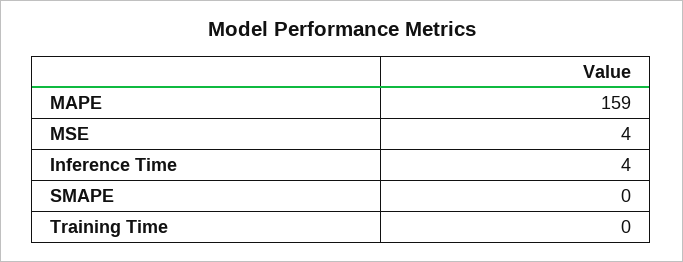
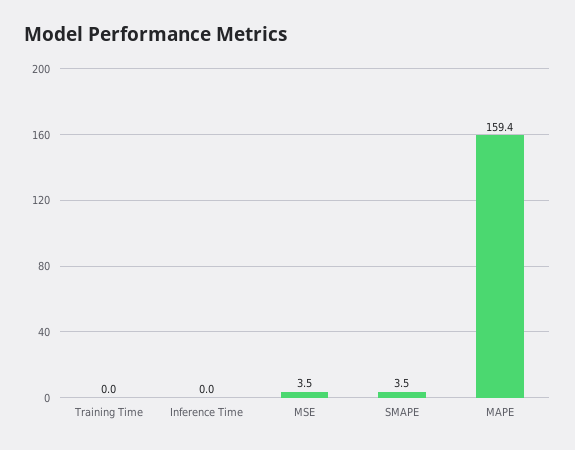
Inference Time: 4 -> 0
SMAPE: 0 -> 3.5

